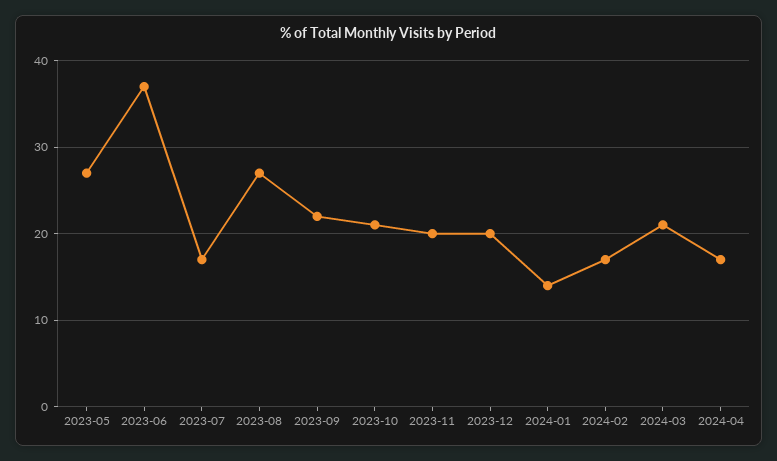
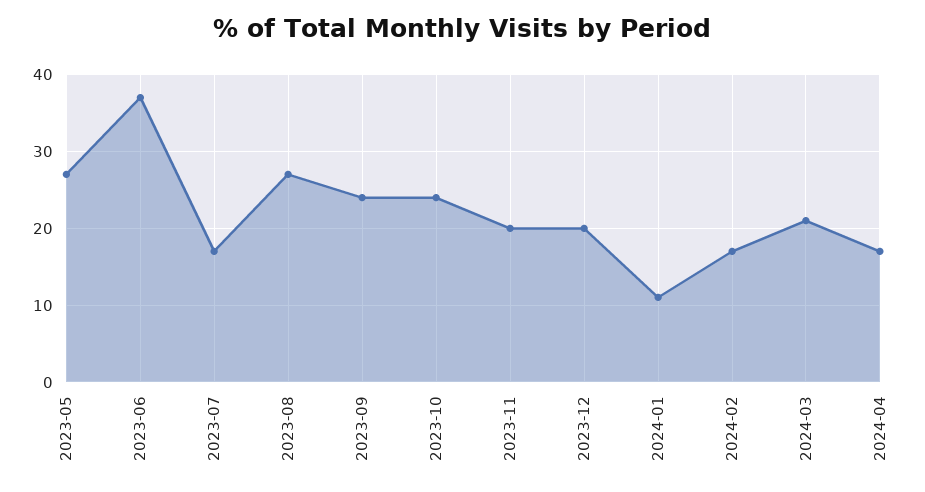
2023-09: 22 -> 24
2023-10: 21 -> 24
2024-01: 14 -> 11

